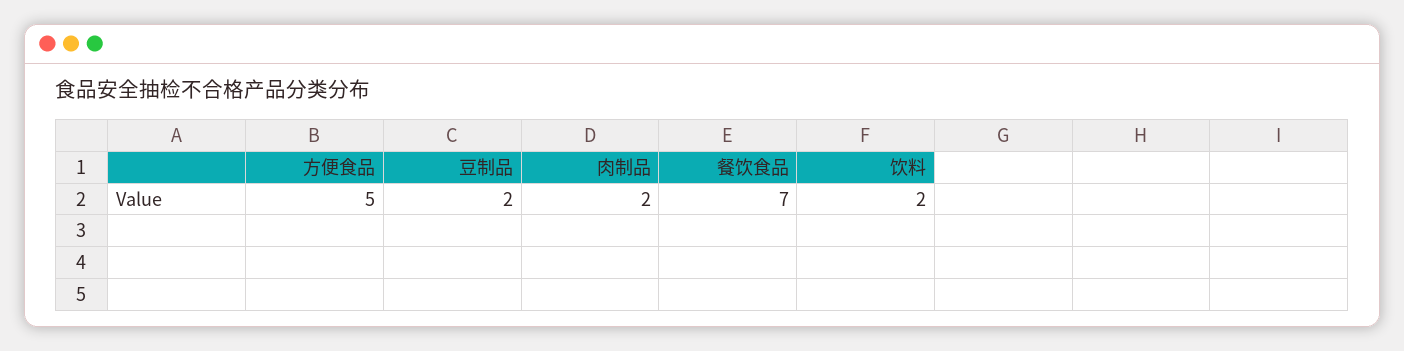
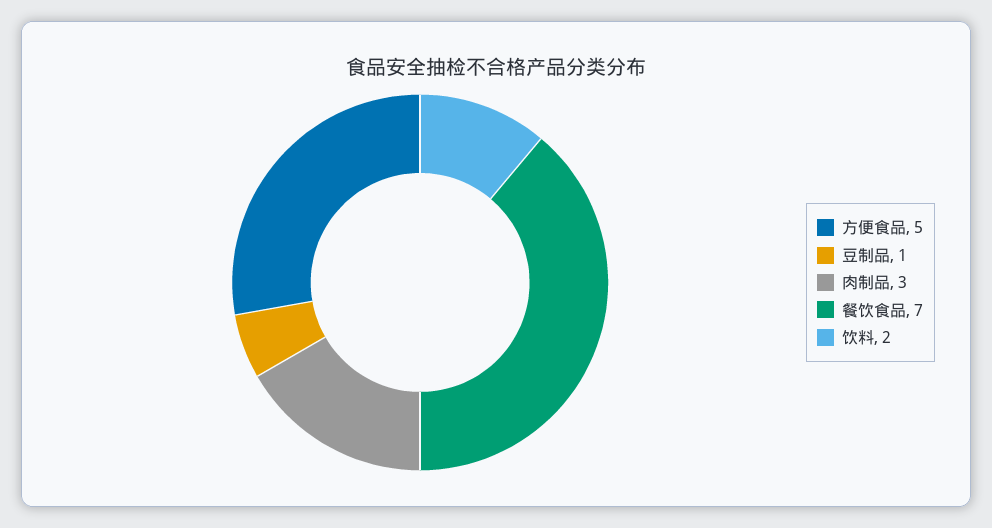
豆制品: 2 -> 1
肉制品: 2 -> 3

